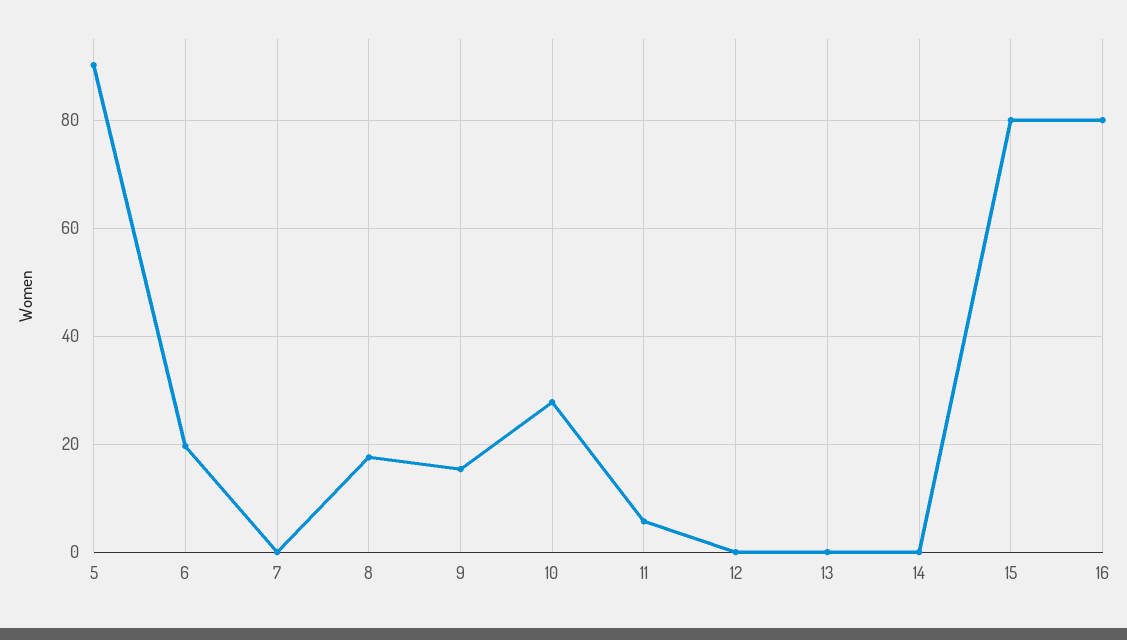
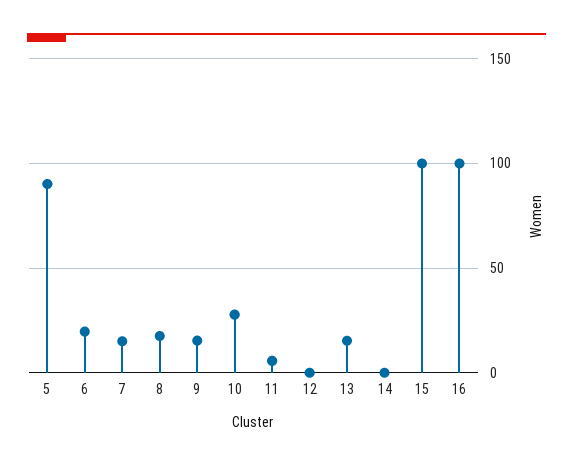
7: 0 -> 15
13: 0 -> 15
15: 80 -> 100
16: 80 -> 100

